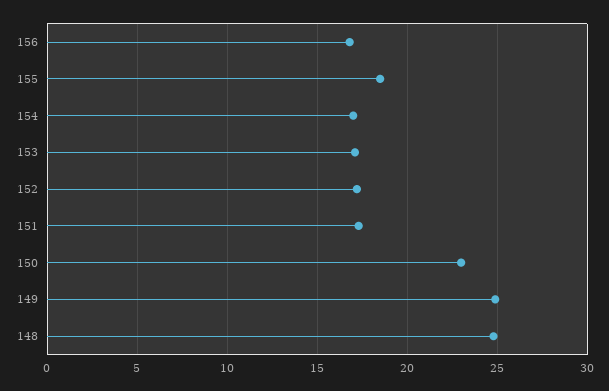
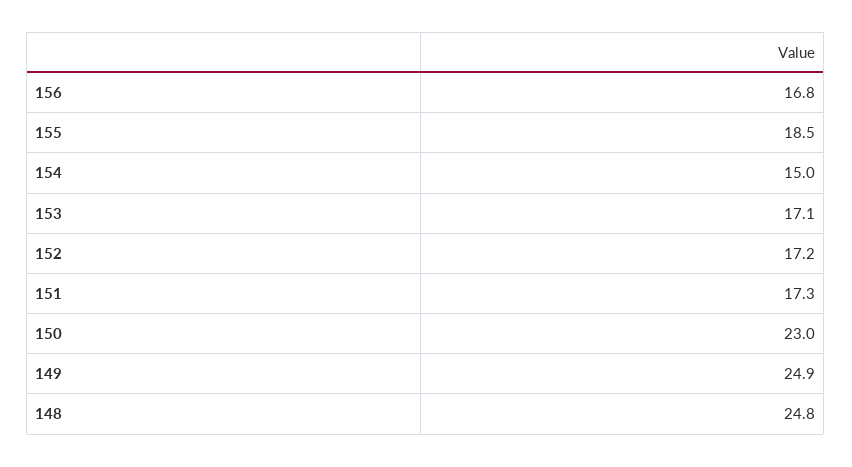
154: 17 -> 15

